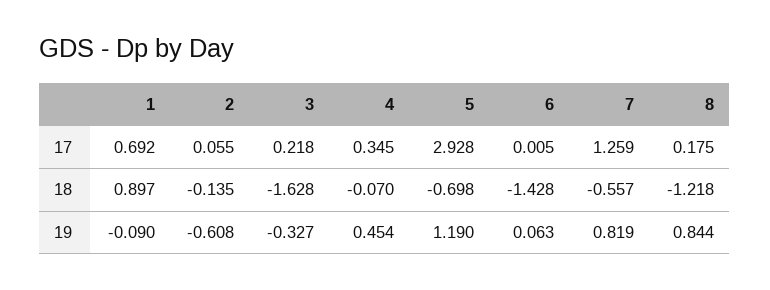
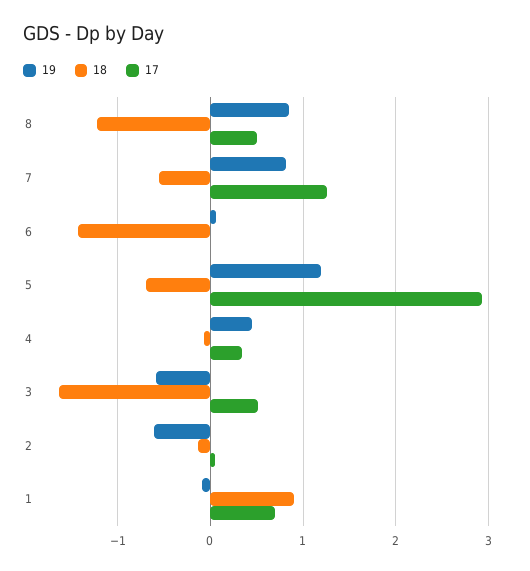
17, 3: 0.218 -> 0.5
17, 8: 0.175 -> 0.5
19, 3: -0.327 -> -0.6

